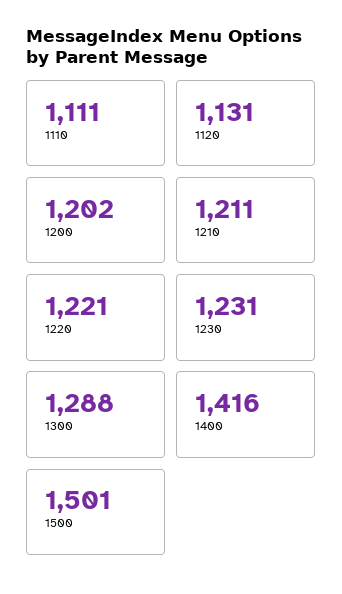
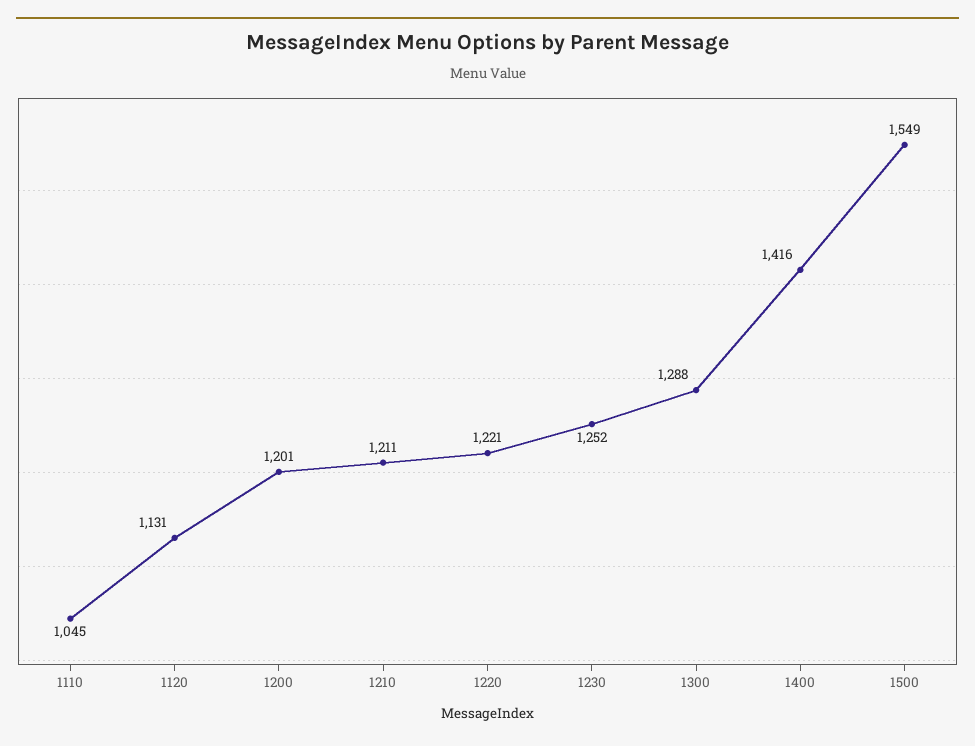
1110: 1111 -> 1045
1200: 1202 -> 1201
1230: 1231 -> 1252
1500: 1501 -> 1549

